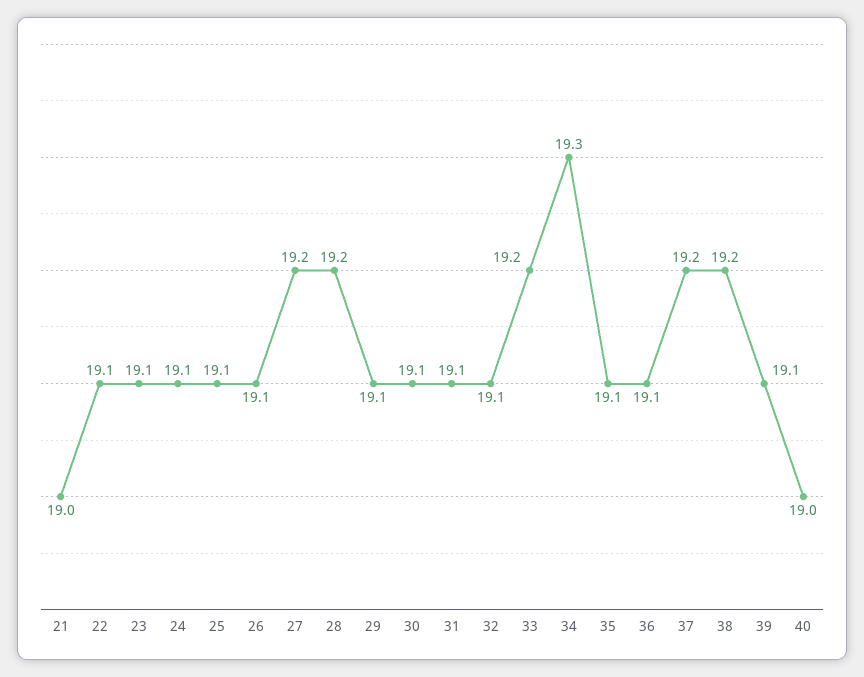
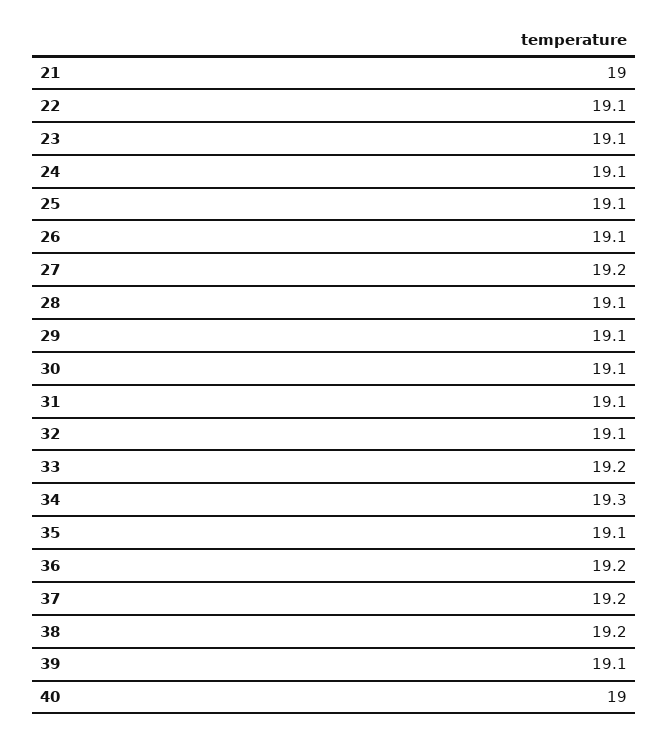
28: 19.2 -> 19.1
36: 19.1 -> 19.2

